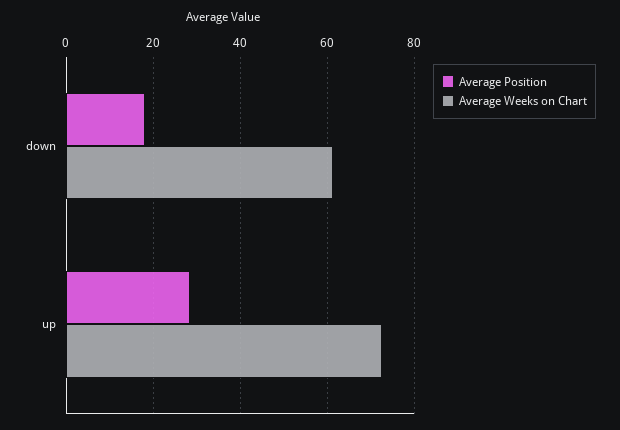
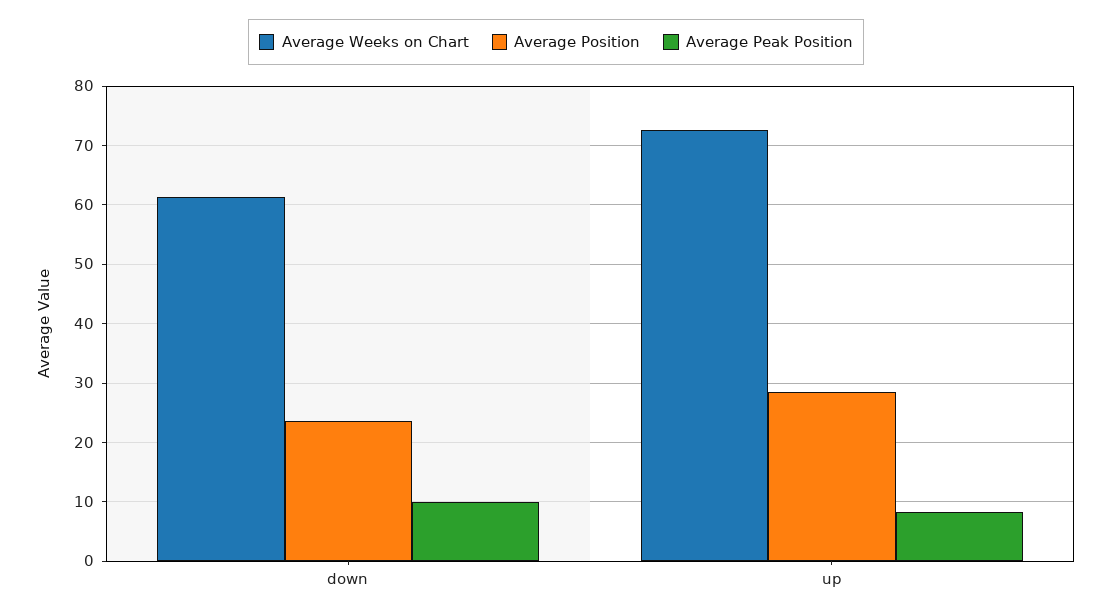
Average Position, down: 18 -> 24
Average Peak Position, down: none -> 10
Average Peak Position, up: none -> 8

